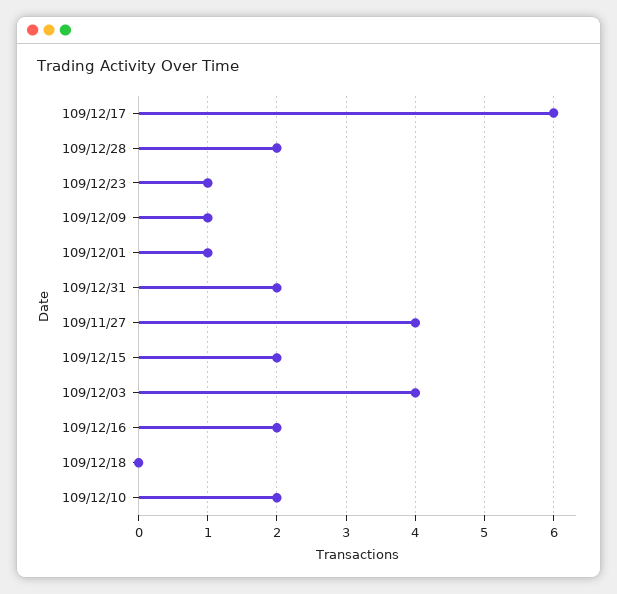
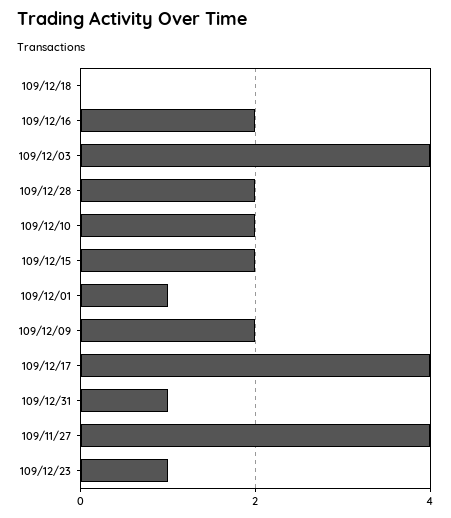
109/12/17: 6 -> 4
109/12/09: 1 -> 2
109/12/31: 2 -> 1

